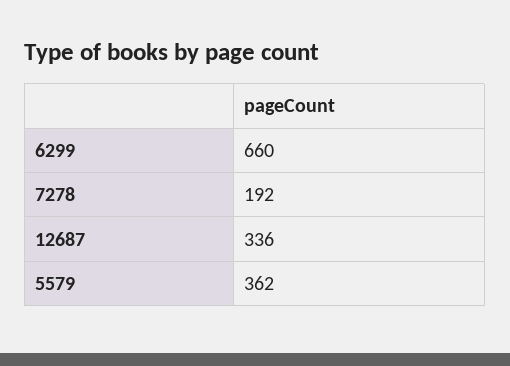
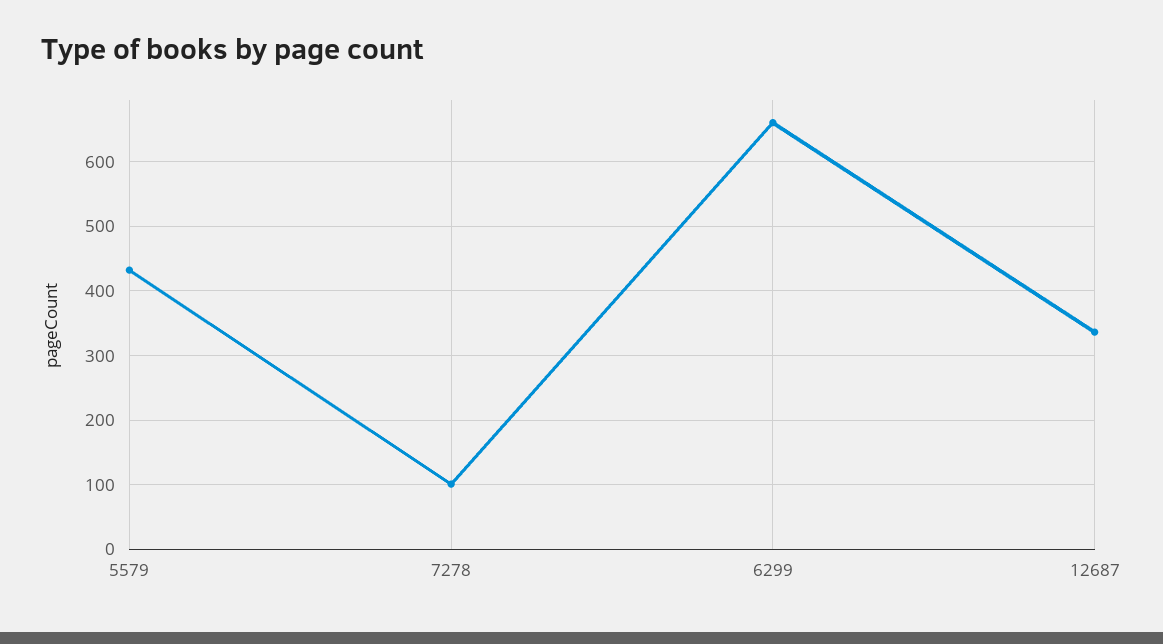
7278: 192 -> 100
5579: 362 -> 430

